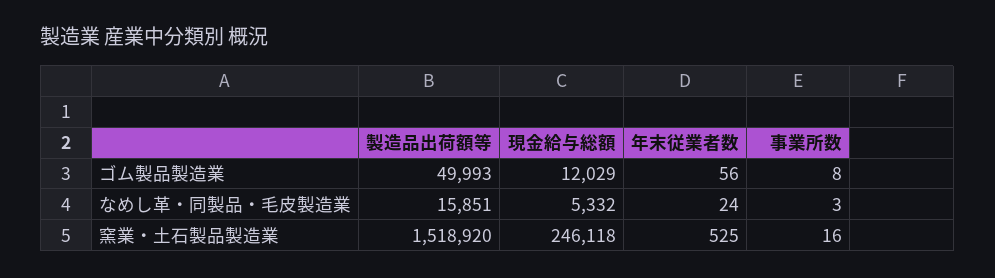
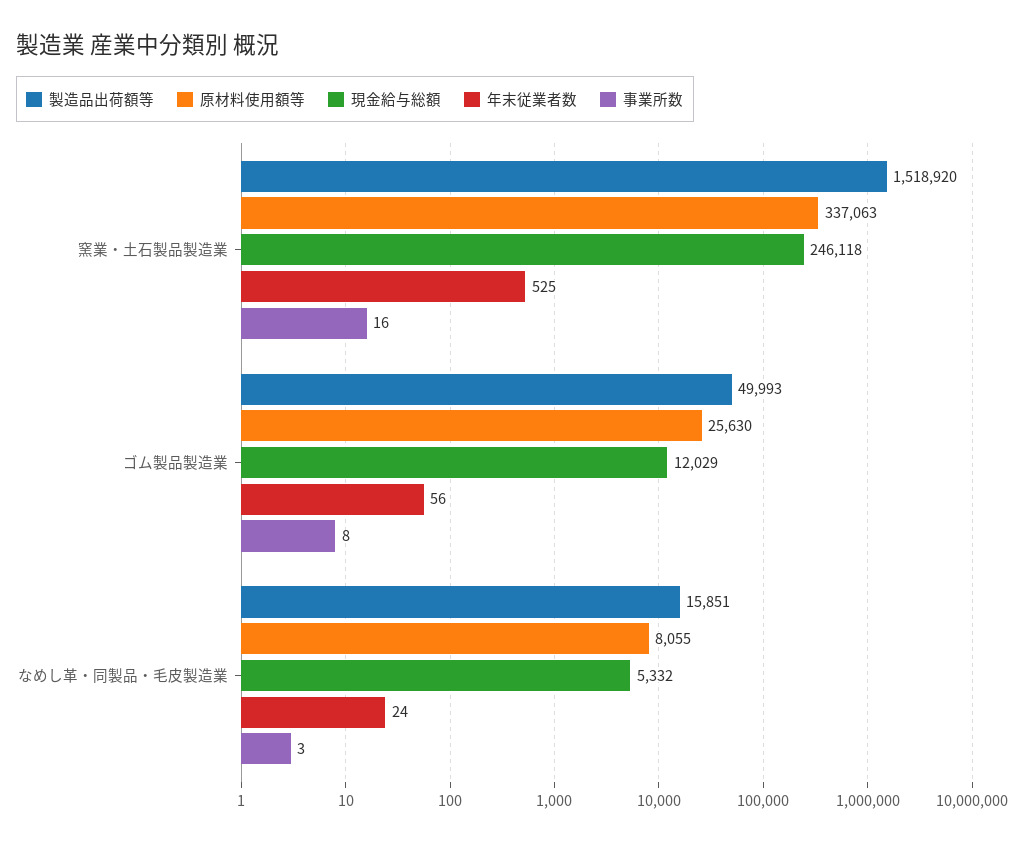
原材料使用額等, 窯業・土石製品製造業: none -> 337063
原材料使用額等, ゴム製品製造業: none -> 25630
原材料使用額等, なめし革・同製品・毛皮製造業: none -> 8055

